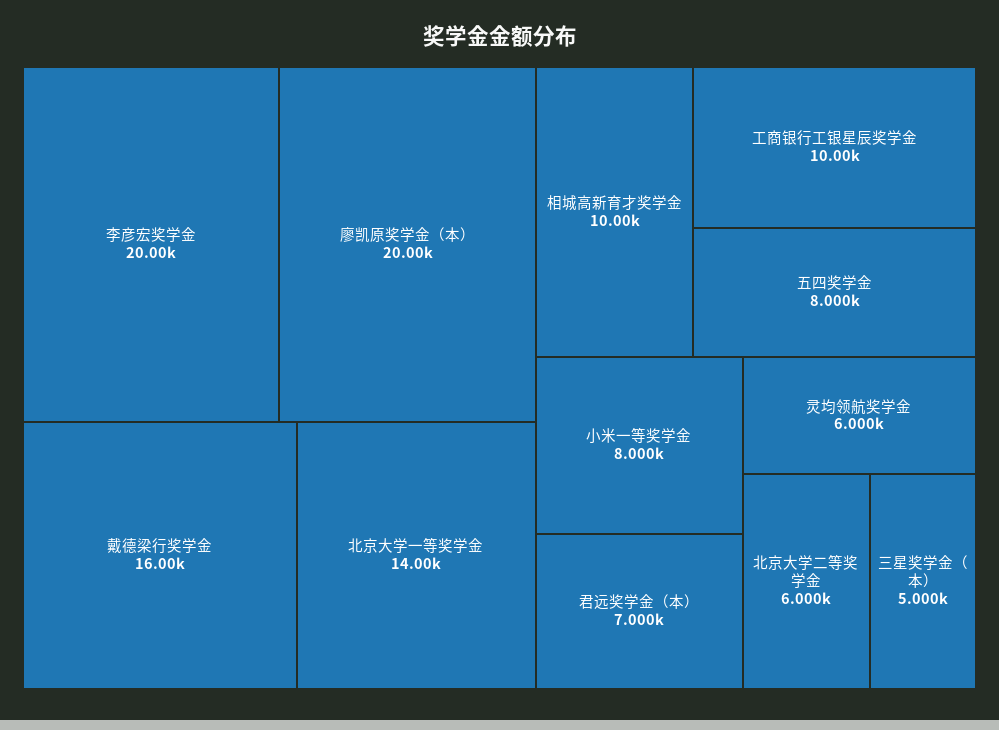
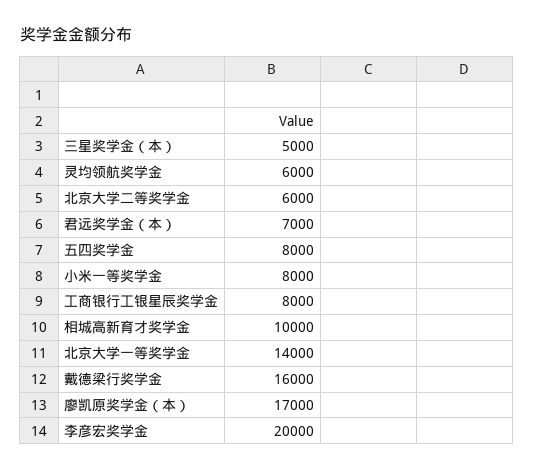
廖凯原奖学金（本）: 20000 -> 17000
工商银行工银星辰奖学金: 10000 -> 8000

